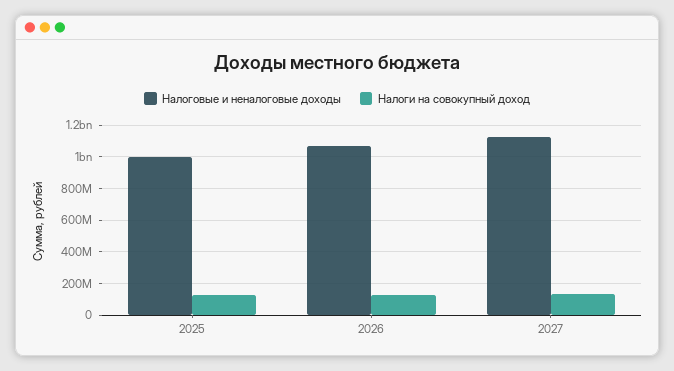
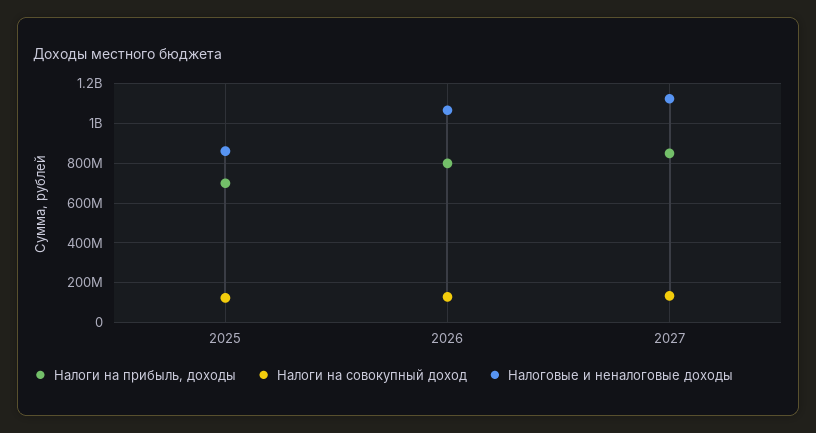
Налоговые и неналоговые доходы, 2025: 1000000000 -> 850000000
Налоги на прибыль, доходы, 2025: none -> 700000000
Налоги на прибыль, доходы, 2026: none -> 800000000
Налоги на прибыль, доходы, 2027: none -> 850000000

